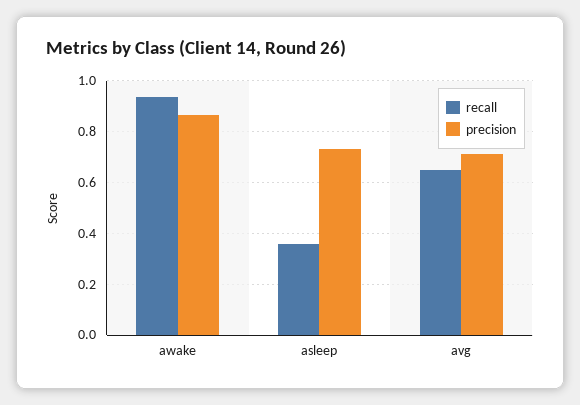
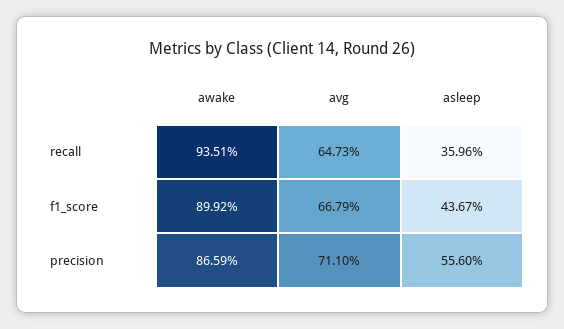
precision, asleep: 0.725 -> 0.556
f1_score, awake: none -> 0.8992
f1_score, avg: none -> 0.6679
f1_score, asleep: none -> 0.4367

